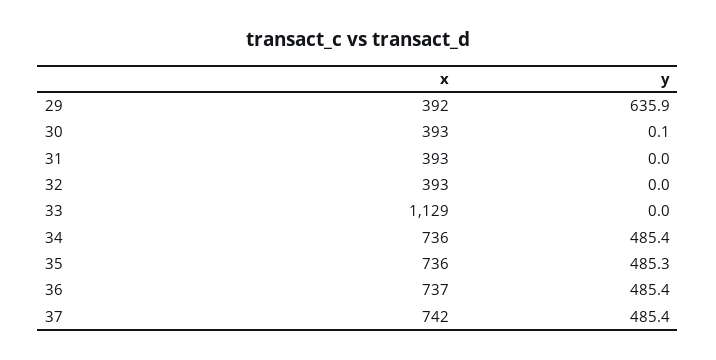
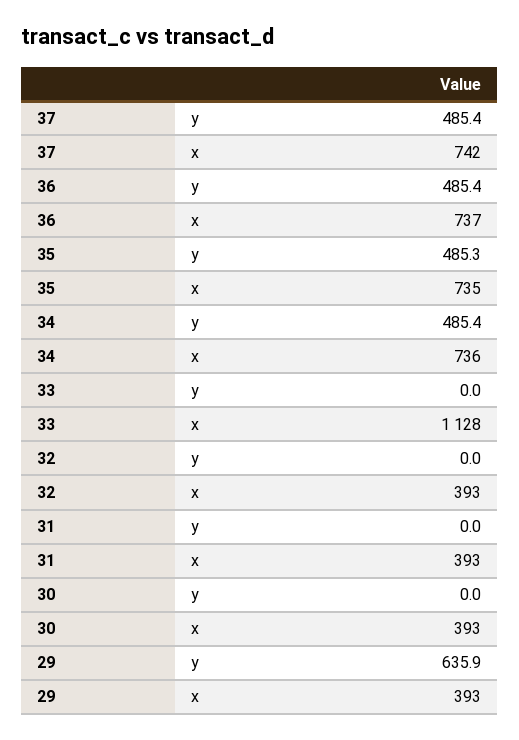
x, 29: 392 -> 393
y, 30: 0.1 -> 0
x, 33: 1129 -> 1128
x, 35: 736 -> 735

